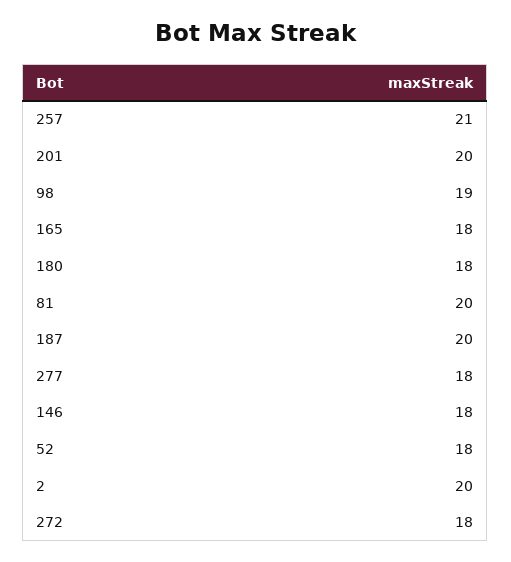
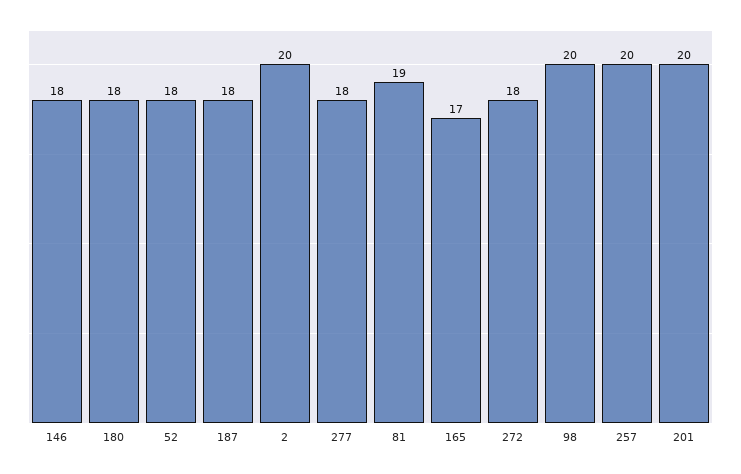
257: 21 -> 20
98: 19 -> 20
165: 18 -> 17
81: 20 -> 19
187: 20 -> 18

